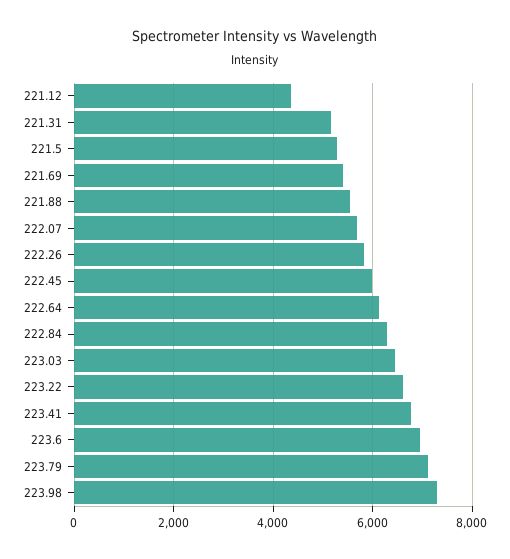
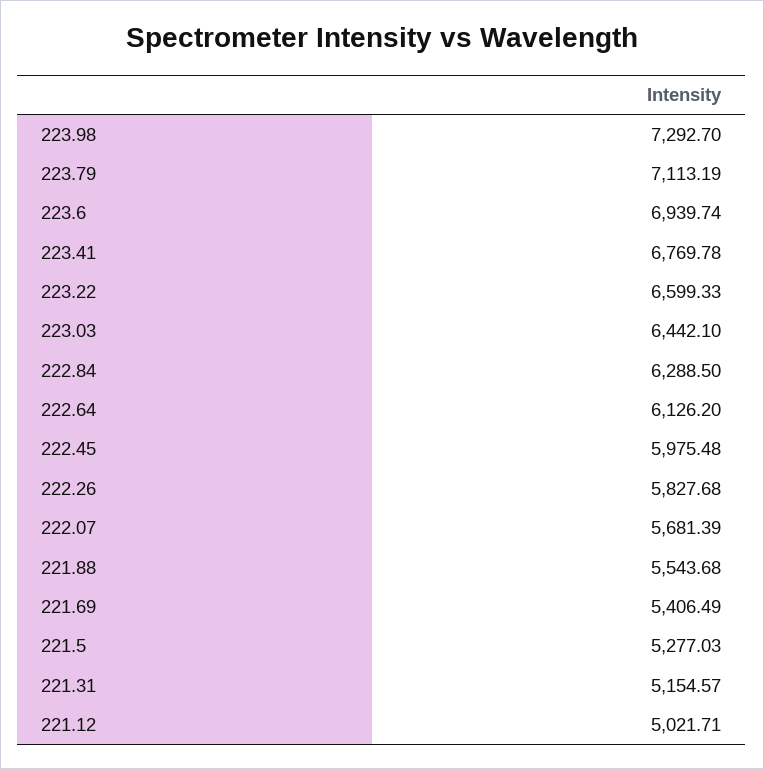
221.12: 4400 -> 5021.71

